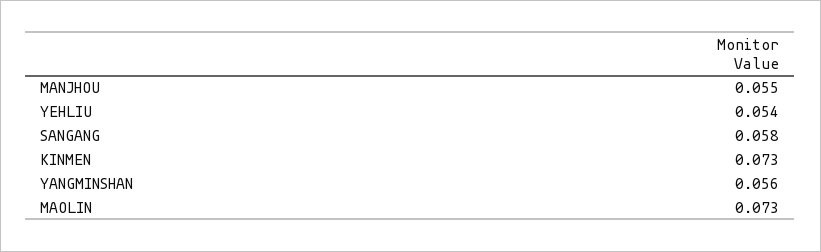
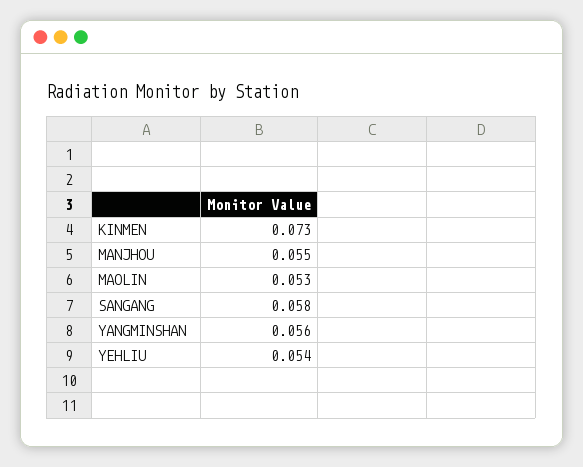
MAOLIN: 0.073 -> 0.053

